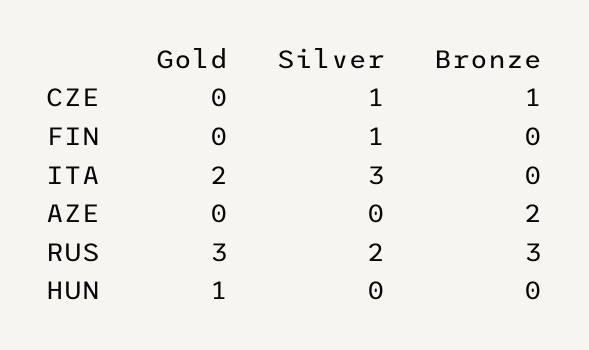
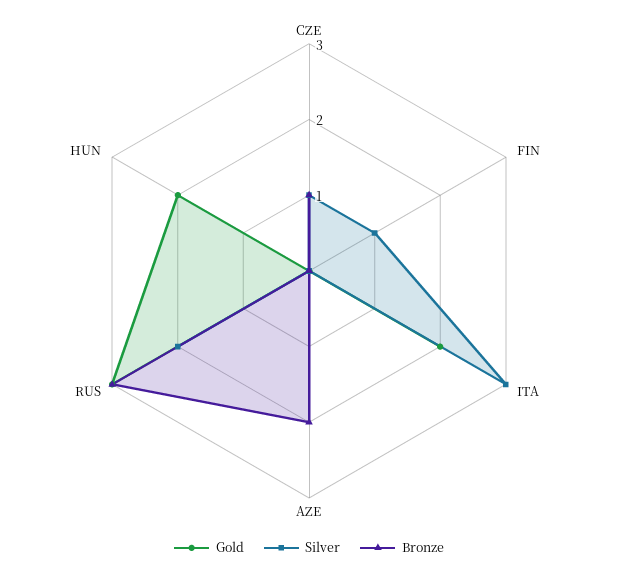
Gold, HUN: 1 -> 2

